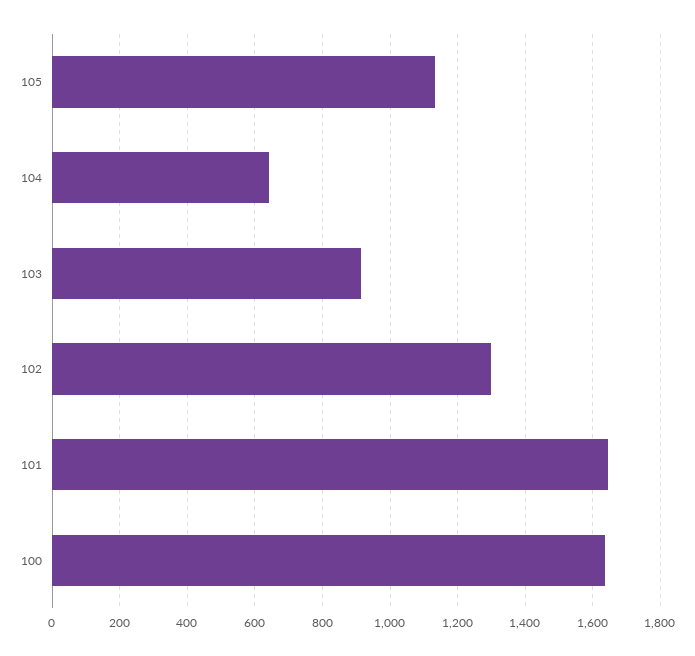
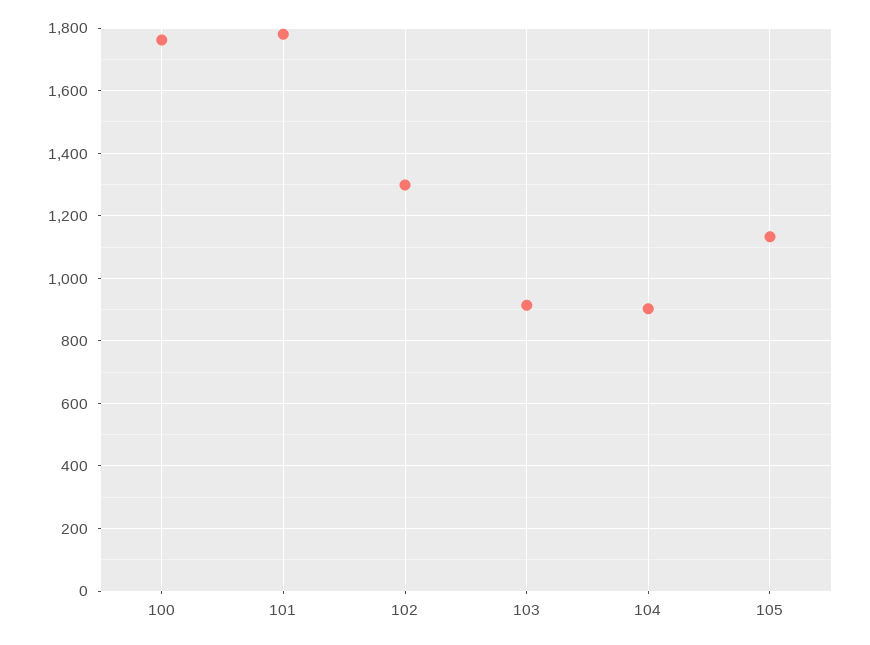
104: 640 -> 900
101: 1640 -> 1780
100: 1640 -> 1760

